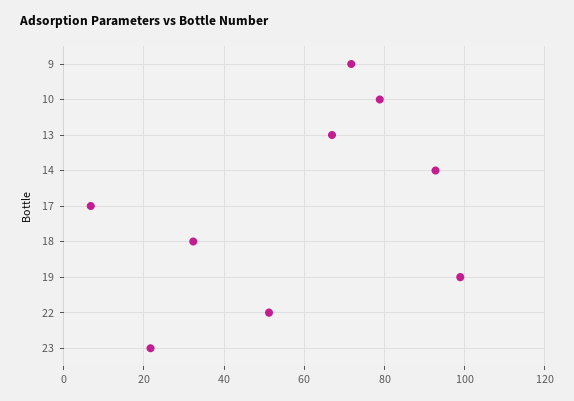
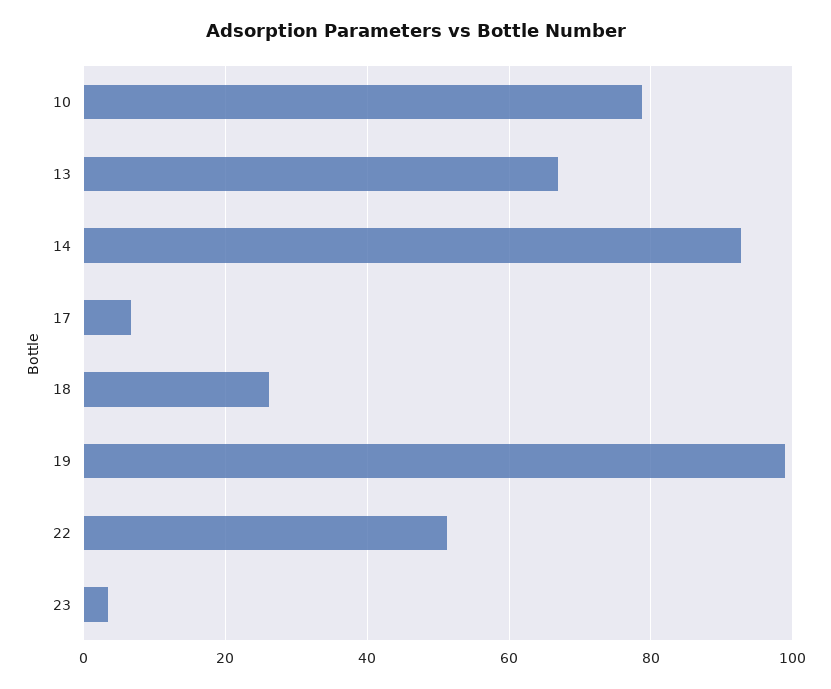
9: 72 -> none
18: 32 -> 26
23: 22 -> 4

